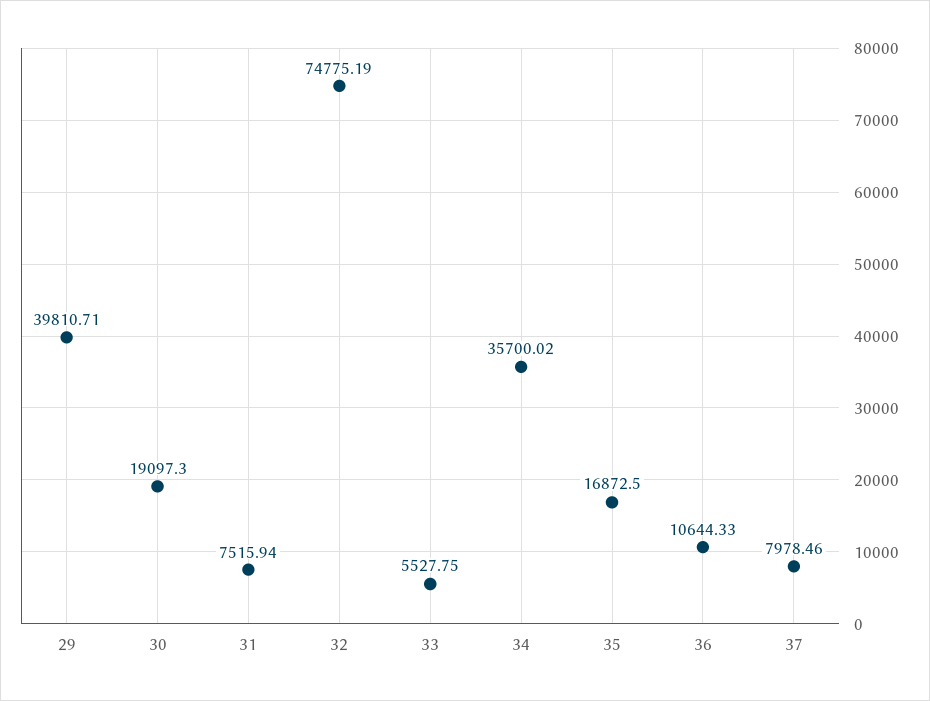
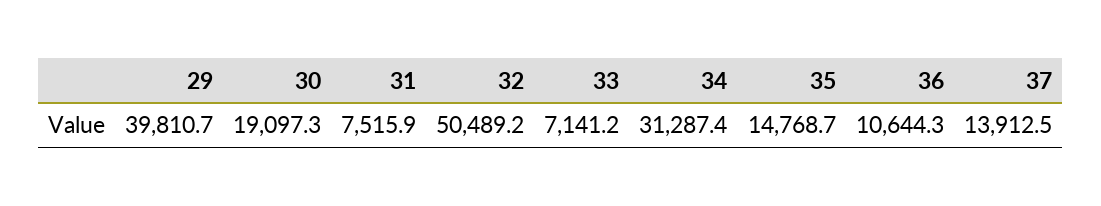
32: 74775.19 -> 50489.2
33: 5527.75 -> 7141.2
34: 35700.02 -> 31287.4
35: 16872.5 -> 14768.7
37: 7978.46 -> 13912.5

